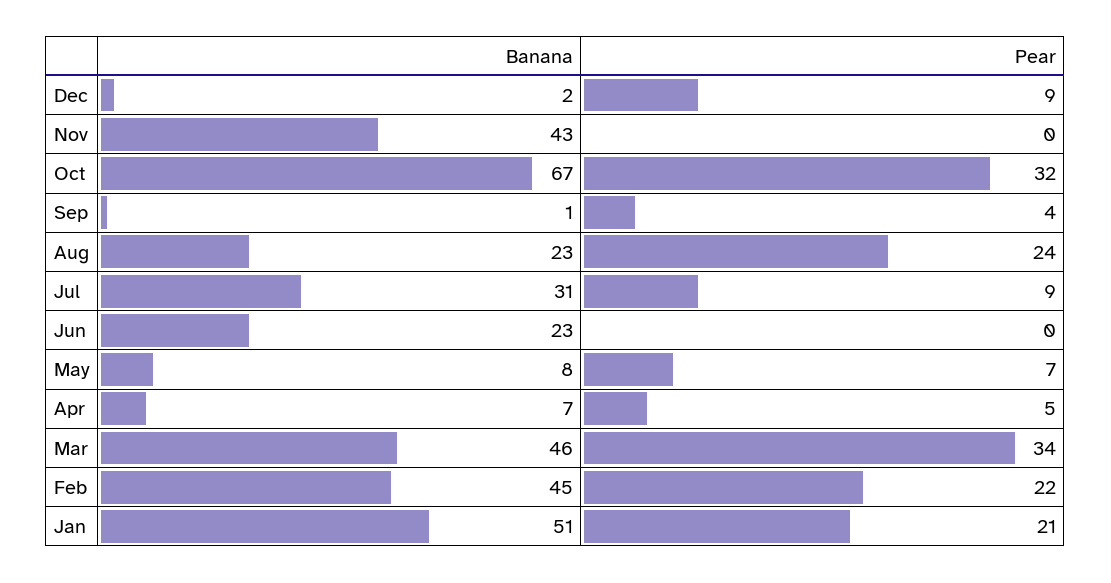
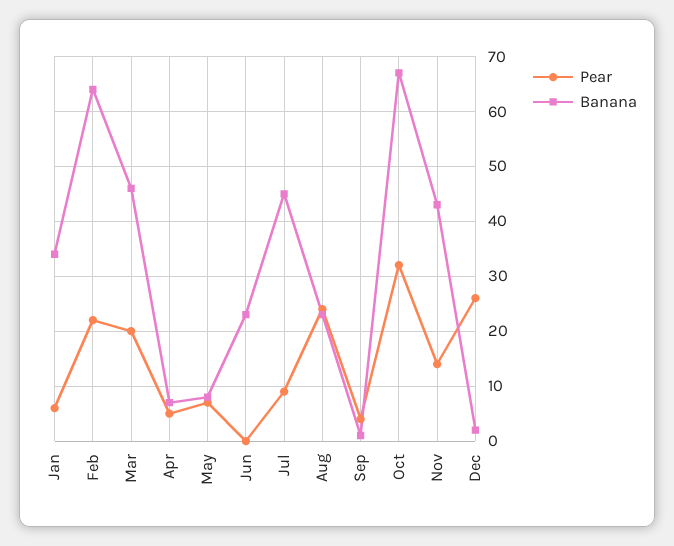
Pear, Dec: 9 -> 25
Pear, Nov: 0 -> 15
Banana, Jul: 31 -> 45
Pear, Mar: 34 -> 20
Banana, Feb: 45 -> 65
Banana, Jan: 51 -> 35
Pear, Jan: 21 -> 5

